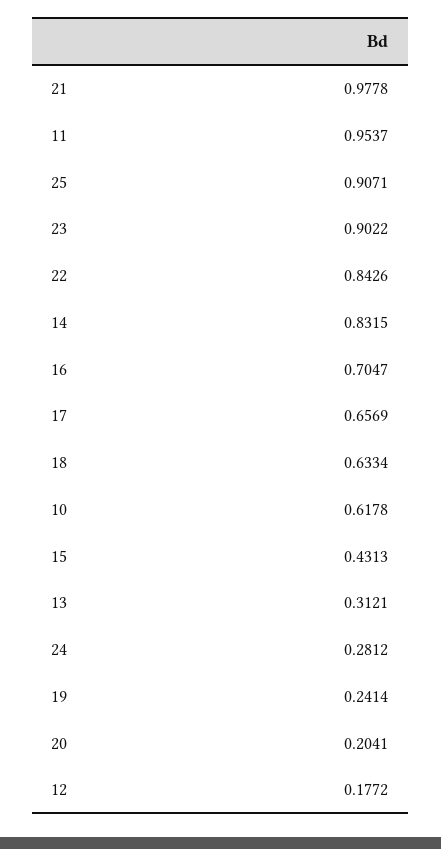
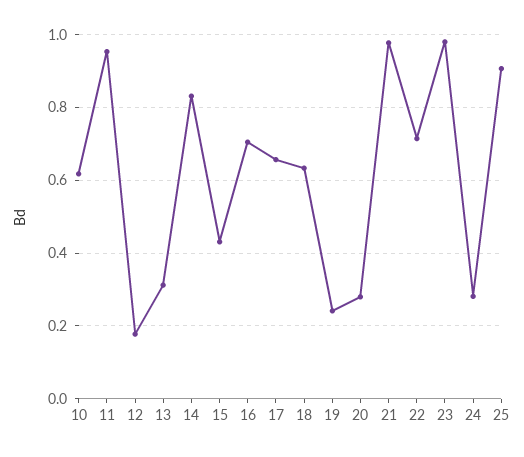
23: 0.9022 -> 0.98
22: 0.8426 -> 0.72
20: 0.2041 -> 0.28

